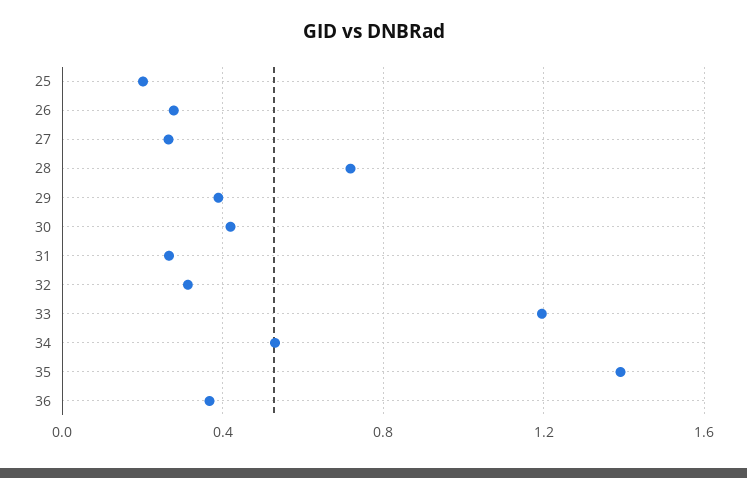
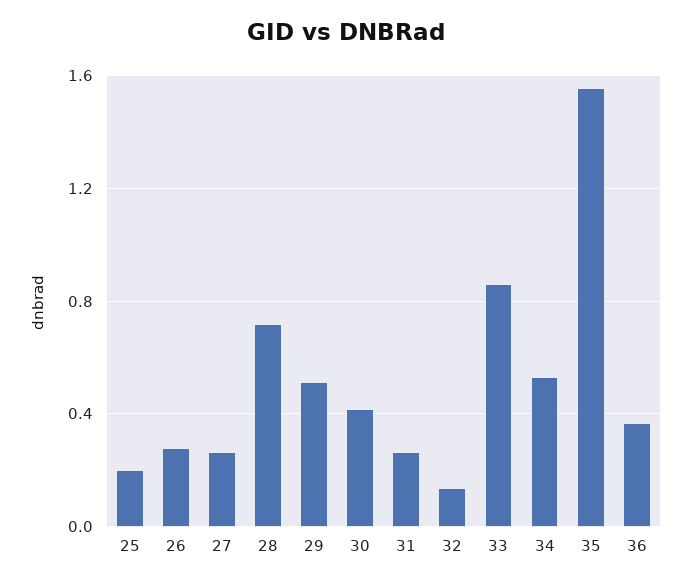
29: 0.4 -> 0.5
32: 0.3 -> 0.15
33: 1.2 -> 0.85
35: 1.4 -> 1.55

